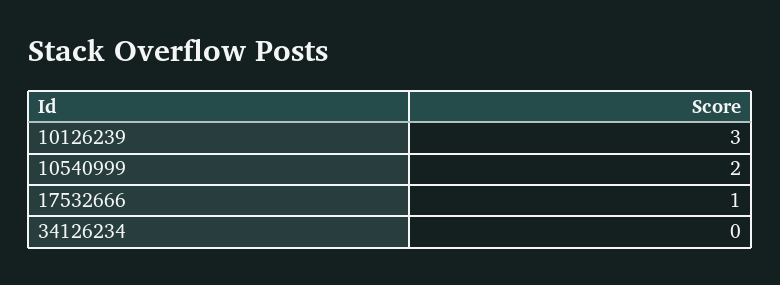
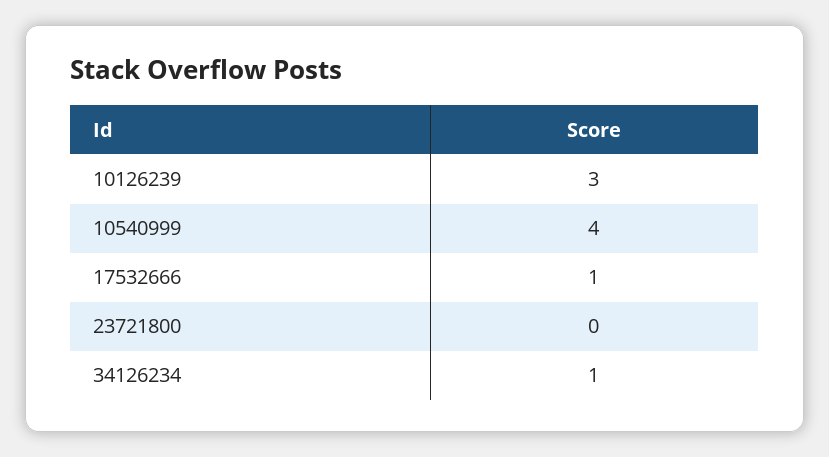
10540999: 2 -> 4
34126234: 0 -> 1
23721800: none -> 0

